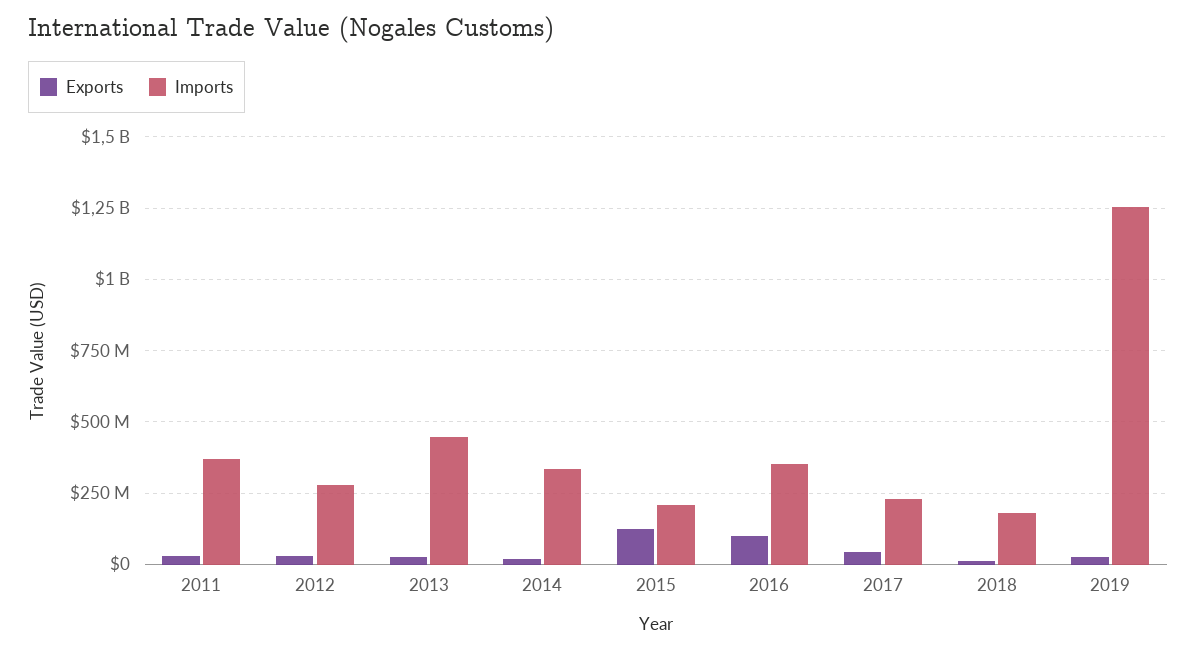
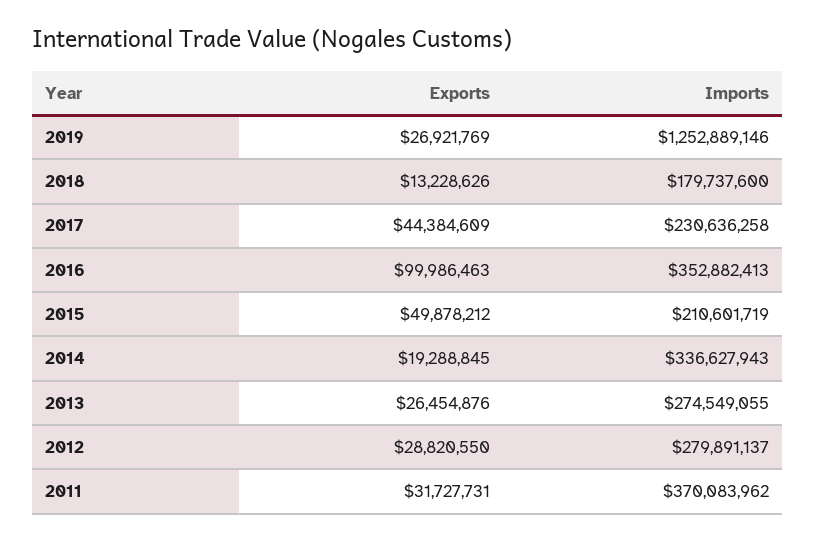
Imports, 2013: 450000000 -> 274549055
Exports, 2015: 125000000 -> 49878212

